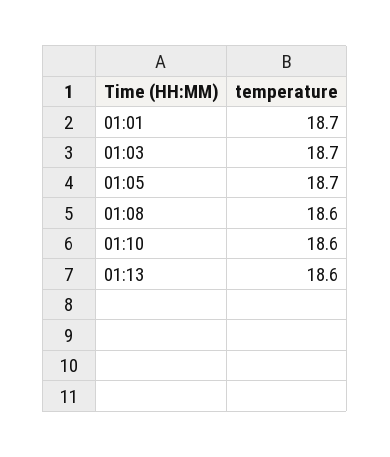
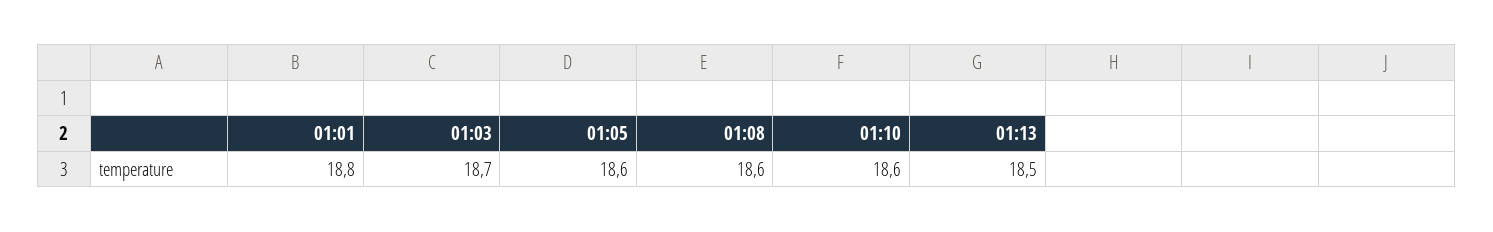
01:01: 18.7 -> 18.8
01:05: 18.7 -> 18.6
01:13: 18.6 -> 18.5

